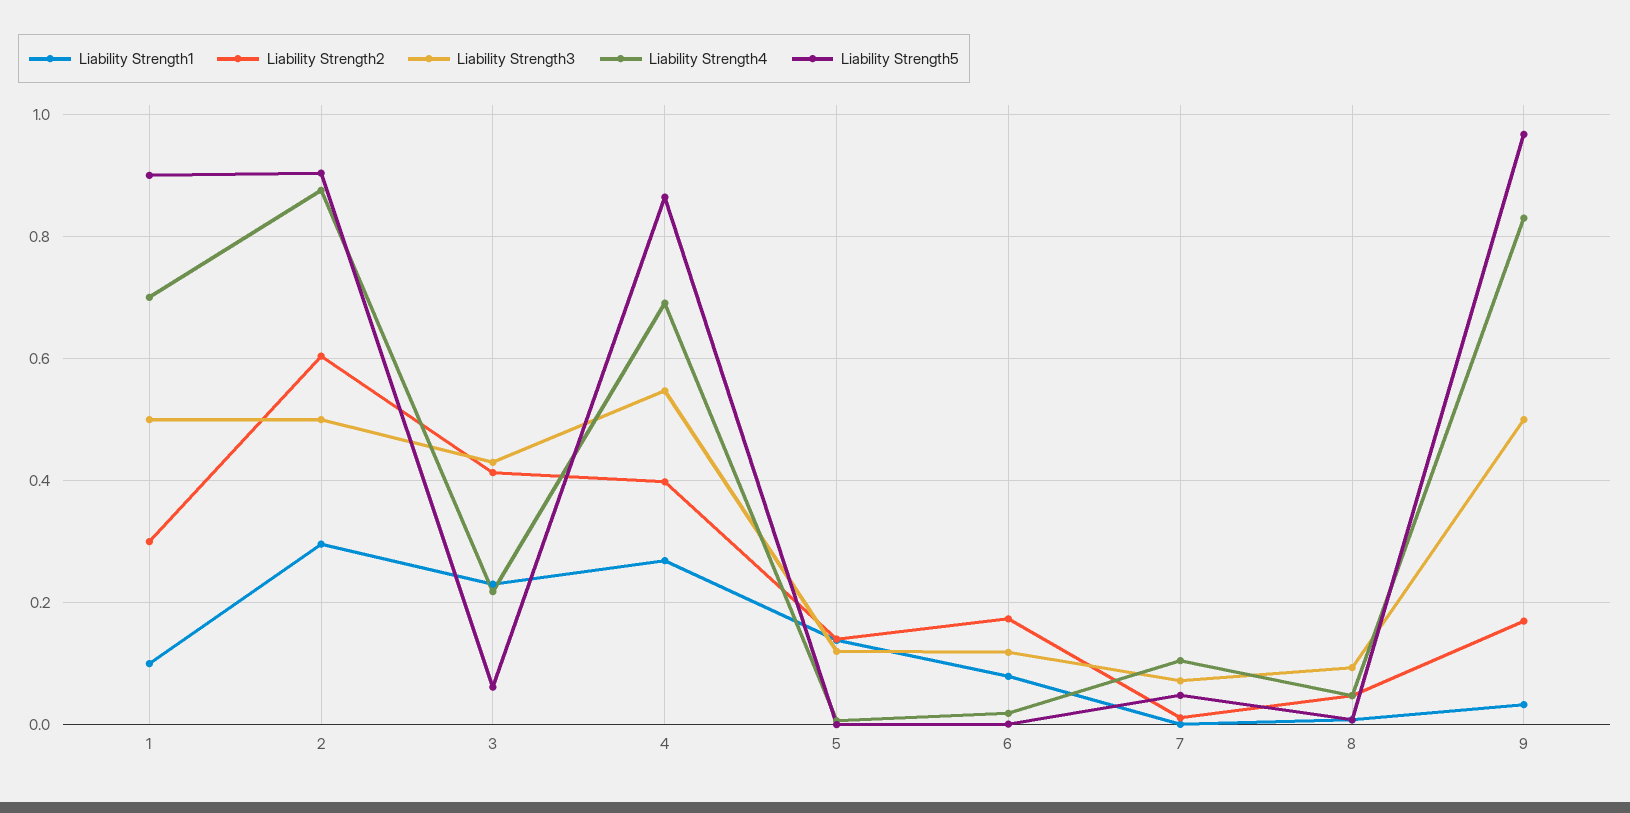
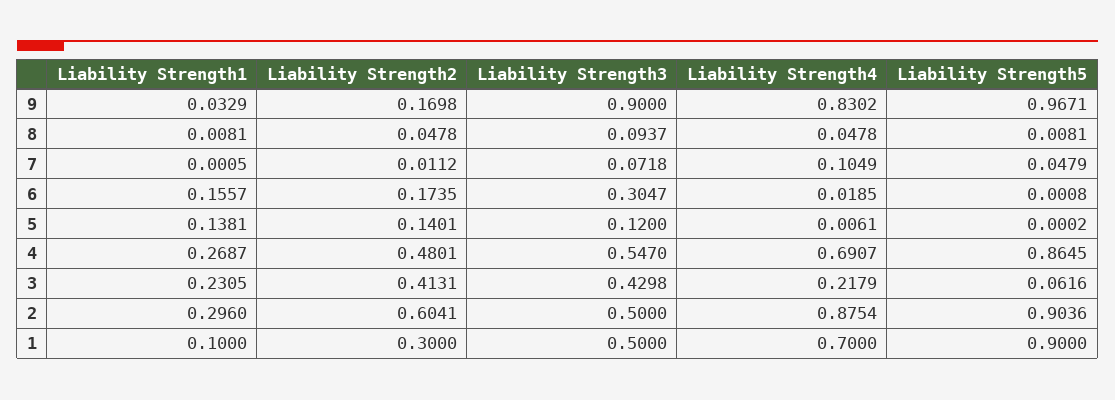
Liability Strength2, 4: 0.4 -> 0.4801
Liability Strength1, 6: 0.08 -> 0.1557
Liability Strength3, 6: 0.12 -> 0.3047
Liability Strength3, 9: 0.5 -> 0.9

